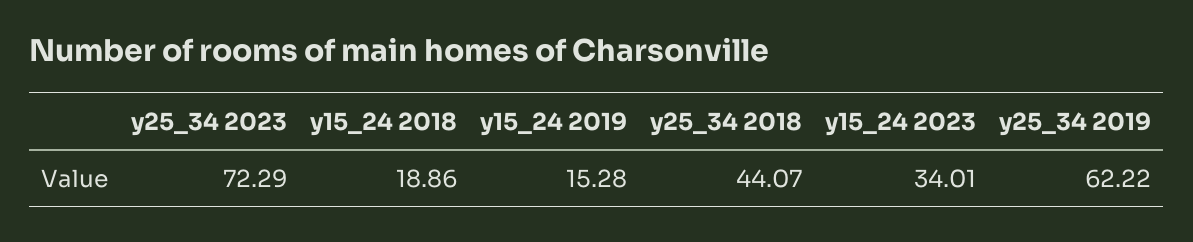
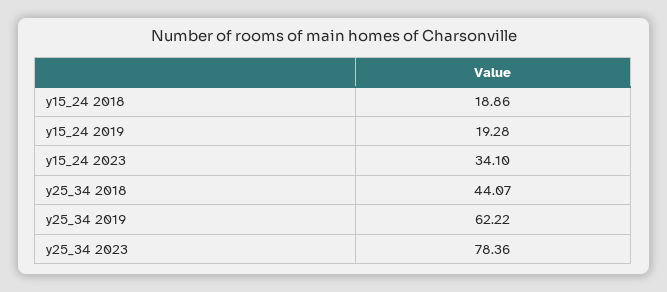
y25_34 2023: 72.29 -> 78.36
y15_24 2019: 15.28 -> 19.28
y15_24 2023: 34.01 -> 34.1

